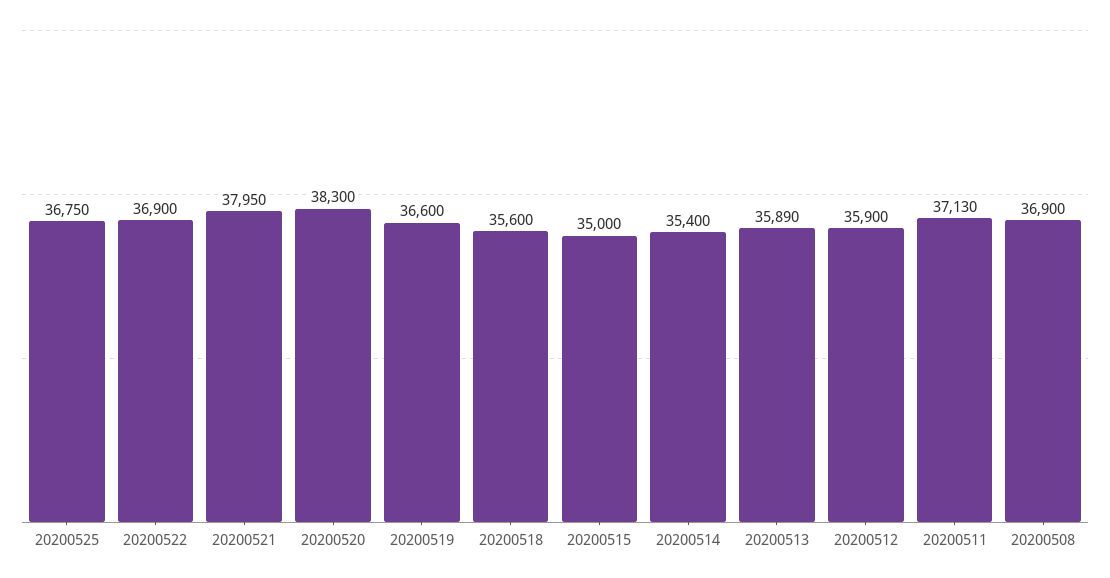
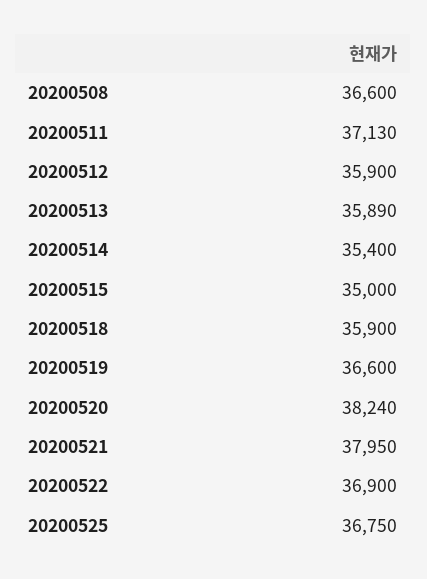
20200520: 38300 -> 38240
20200518: 35600 -> 35900
20200508: 36900 -> 36600

